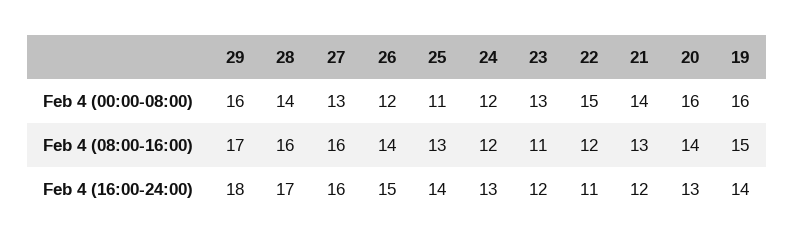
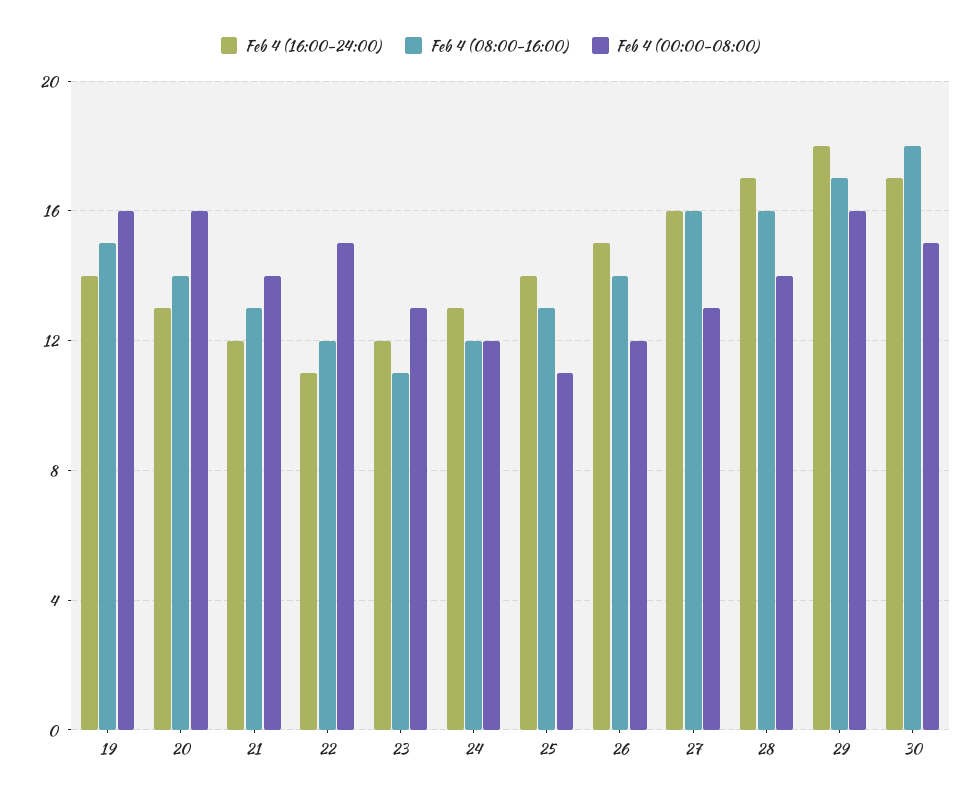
Feb 4 (16:00-24:00), 30: none -> 17
Feb 4 (08:00-16:00), 30: none -> 18
Feb 4 (00:00-08:00), 30: none -> 15

